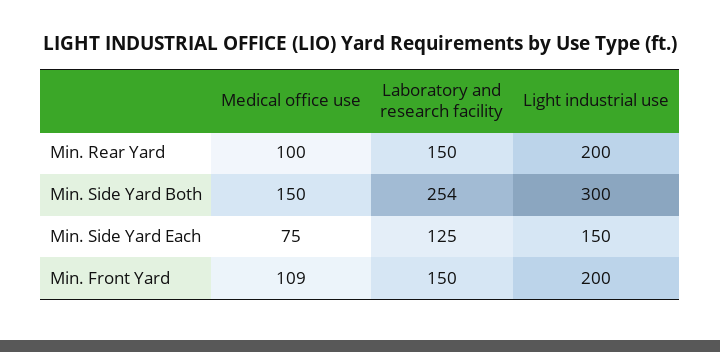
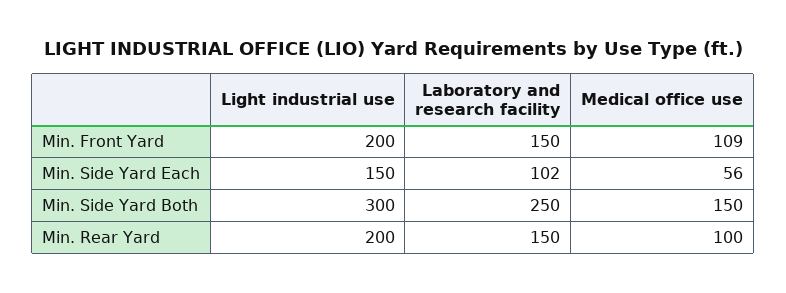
Laboratory and research facility, Min. Side Yard Both: 254 -> 250
Medical office use, Min. Side Yard Each: 75 -> 56
Laboratory and research facility, Min. Side Yard Each: 125 -> 102

